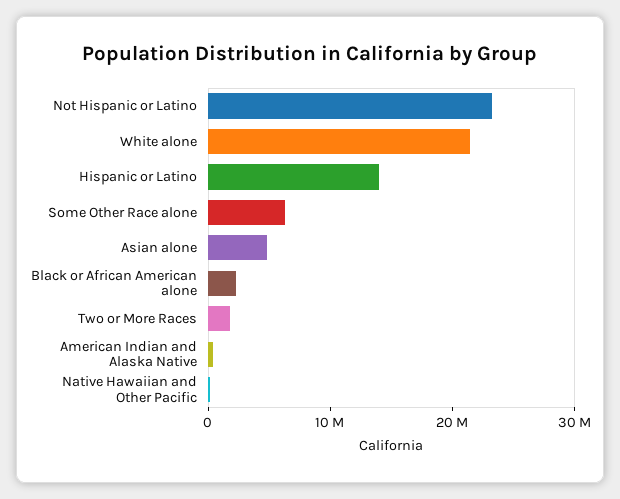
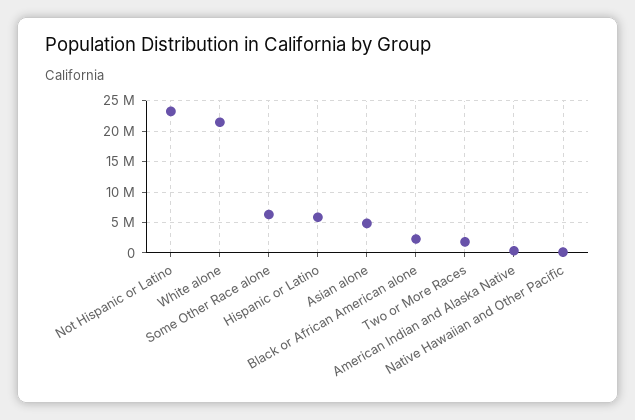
Hispanic or Latino: 14000000 -> 6000000

